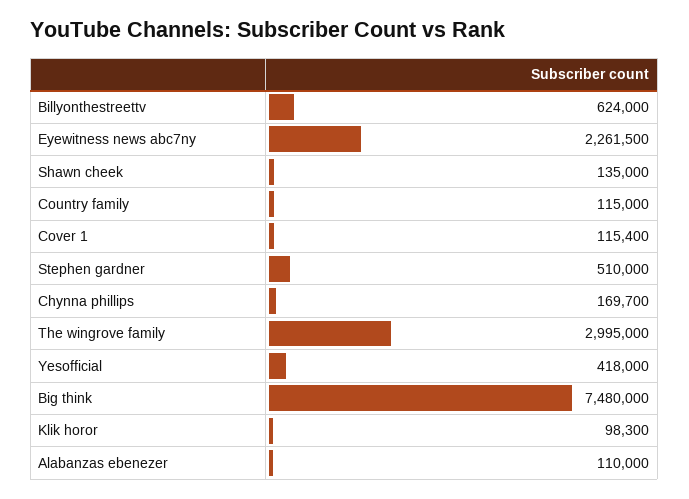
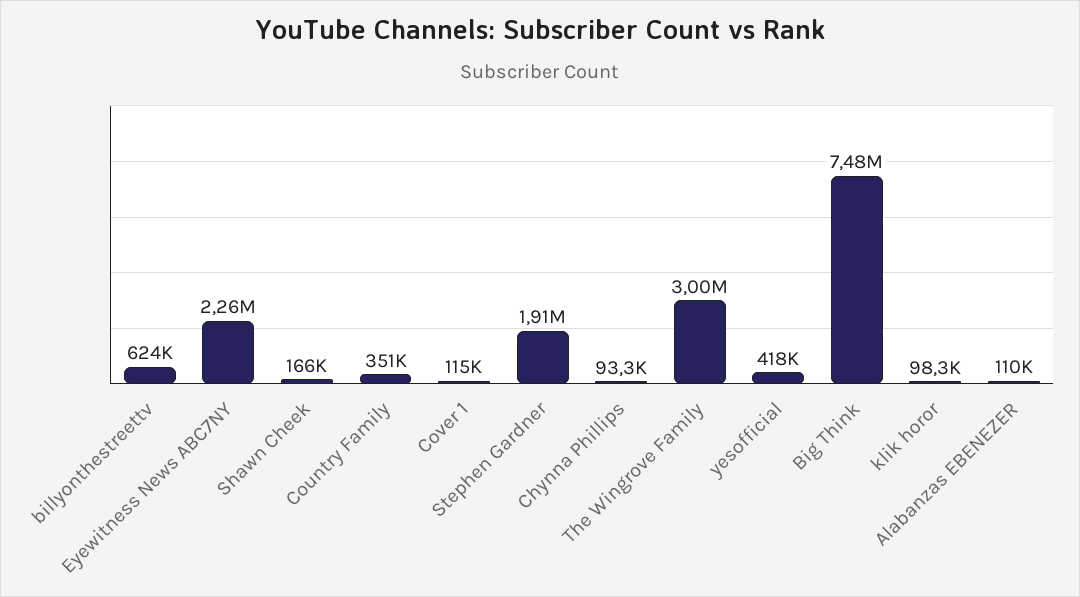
Shawn cheek: 135000 -> 166000
Country family: 115000 -> 351000
Stephen gardner: 510000 -> 1910000
Chynna phillips: 169700 -> 93300

